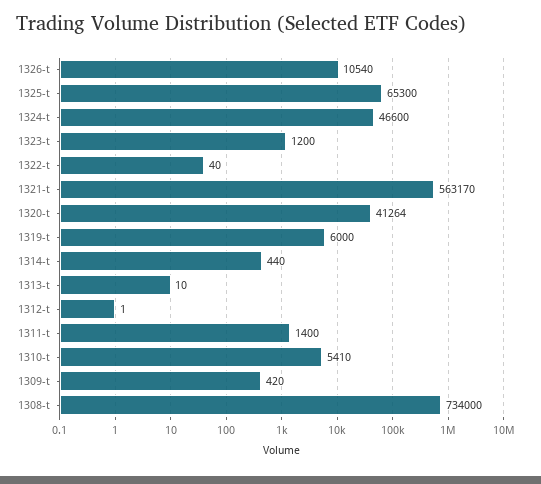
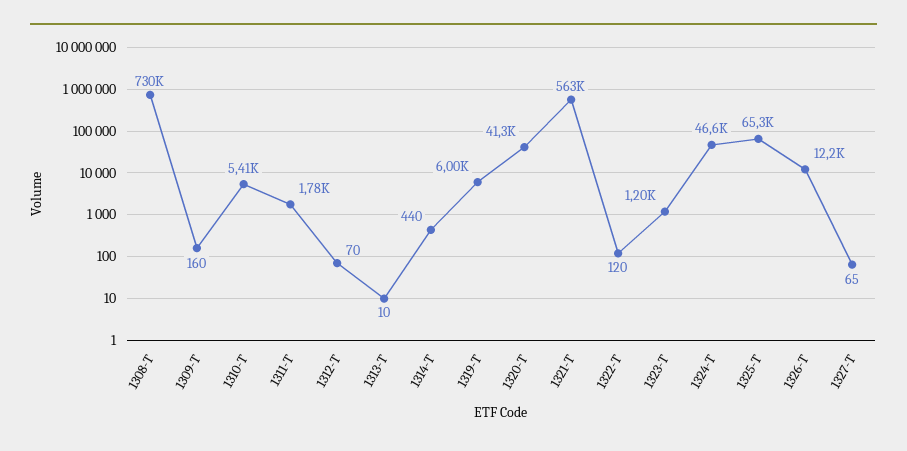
1326-t: 10540 -> 12200
1322-t: 40 -> 120
1312-t: 1 -> 70
1311-t: 1400 -> 1780
1309-t: 420 -> 160
1308-t: 734000 -> 730000
1327-T: none -> 65

